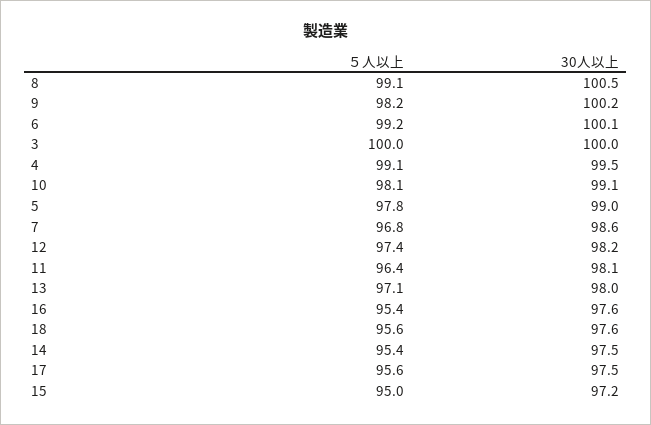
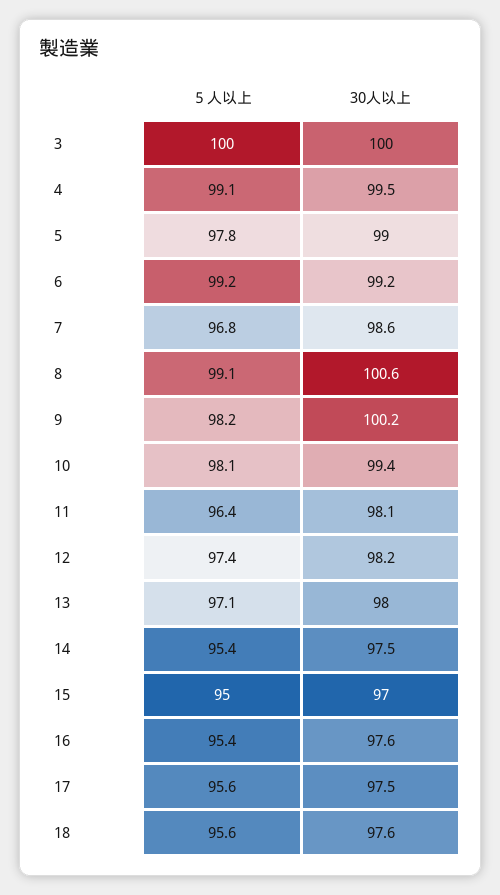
30人以上, 8: 100.5 -> 100.6
30人以上, 6: 100.1 -> 99.2
30人以上, 10: 99.1 -> 99.4
30人以上, 15: 97.2 -> 97

